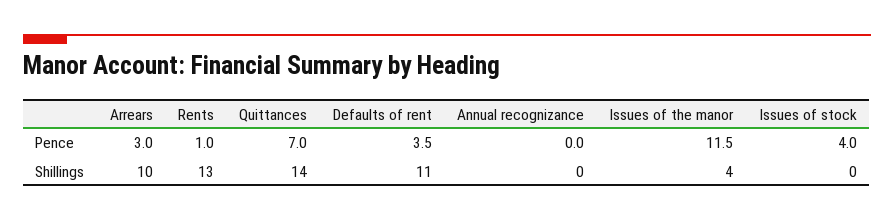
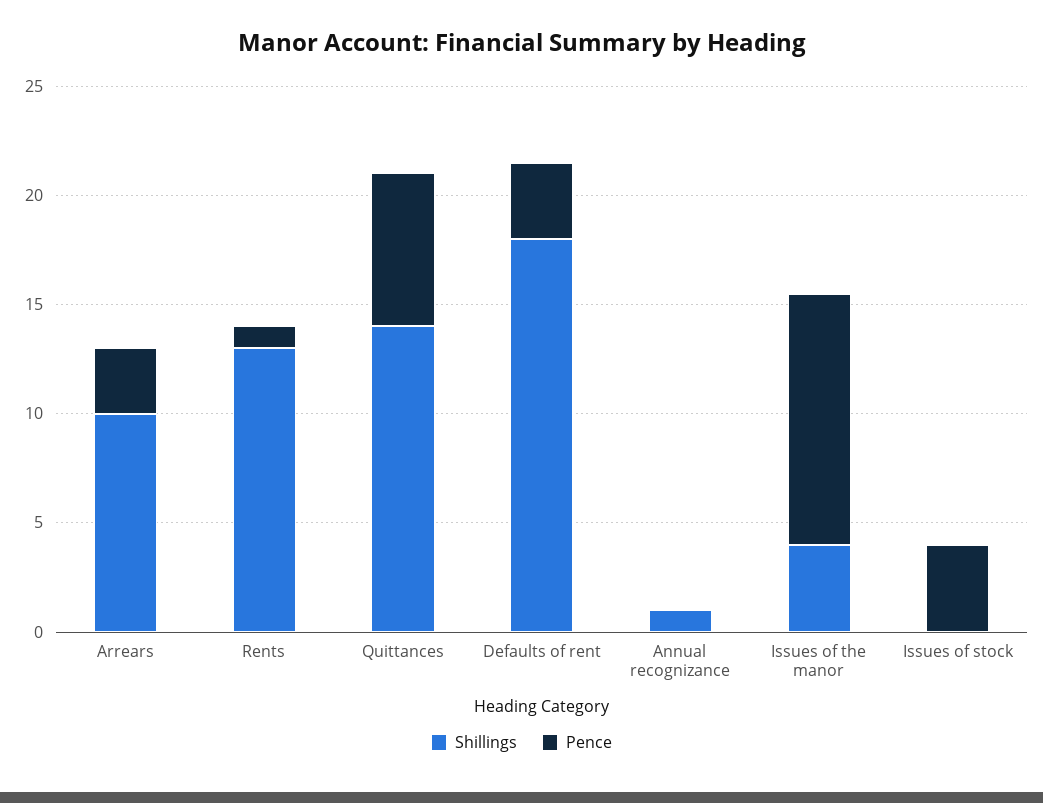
Shillings, Defaults of rent: 11 -> 18
Shillings, Annual recognizance: 0 -> 1

